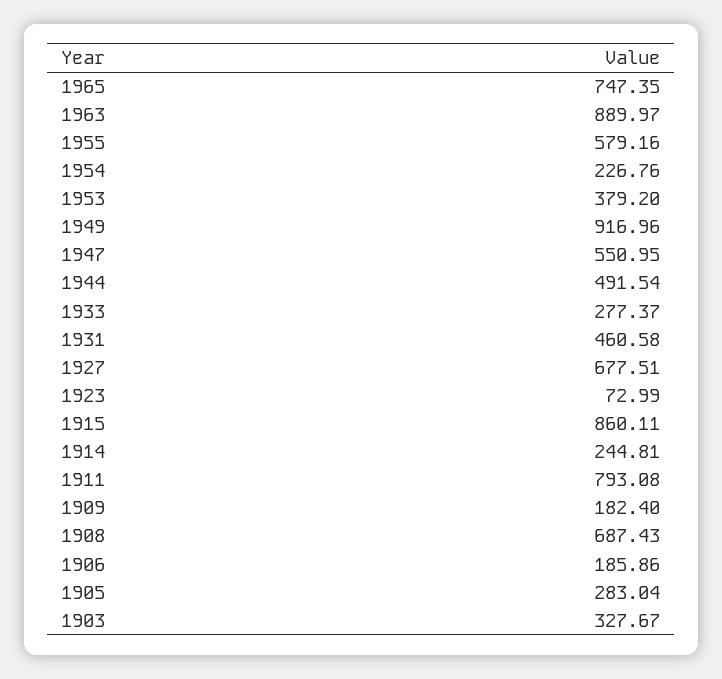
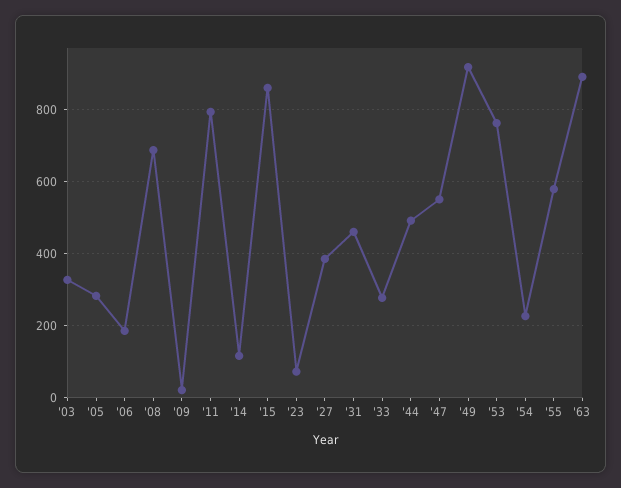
1965: 747.35 -> none
1953: 379.2 -> 760
1927: 677.51 -> 380
1914: 244.81 -> 120
1909: 182.4 -> 20

